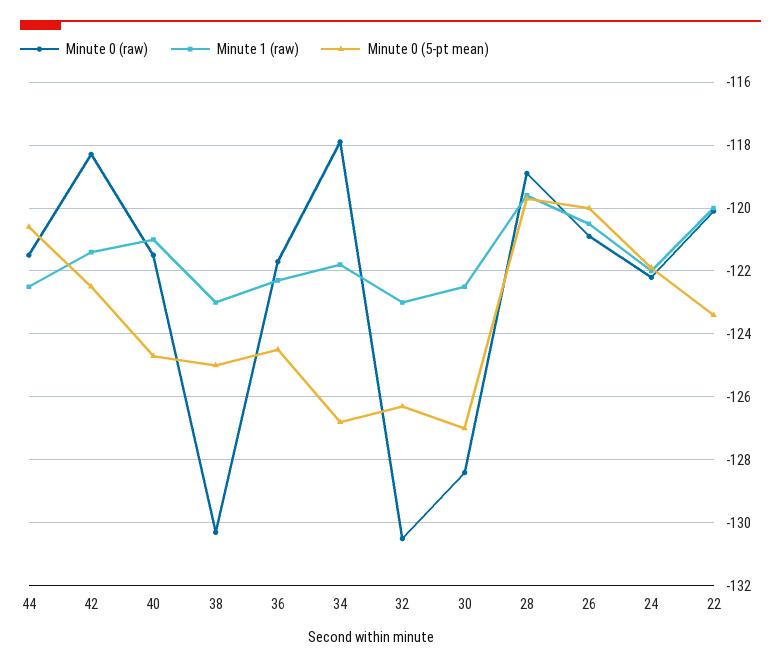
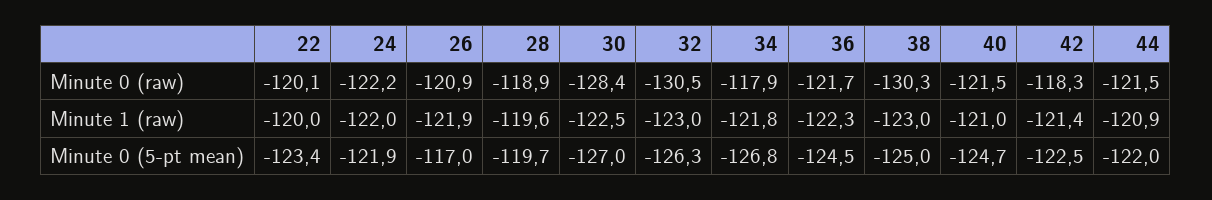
Minute 1 (raw), 44: -122.5 -> -120.9
Minute 0 (5-pt mean), 44: -120.5 -> -122
Minute 1 (raw), 26: -120.5 -> -121.9
Minute 0 (5-pt mean), 26: -120 -> -117

